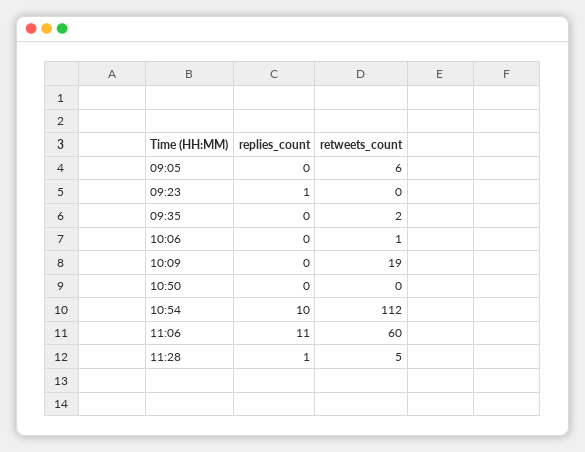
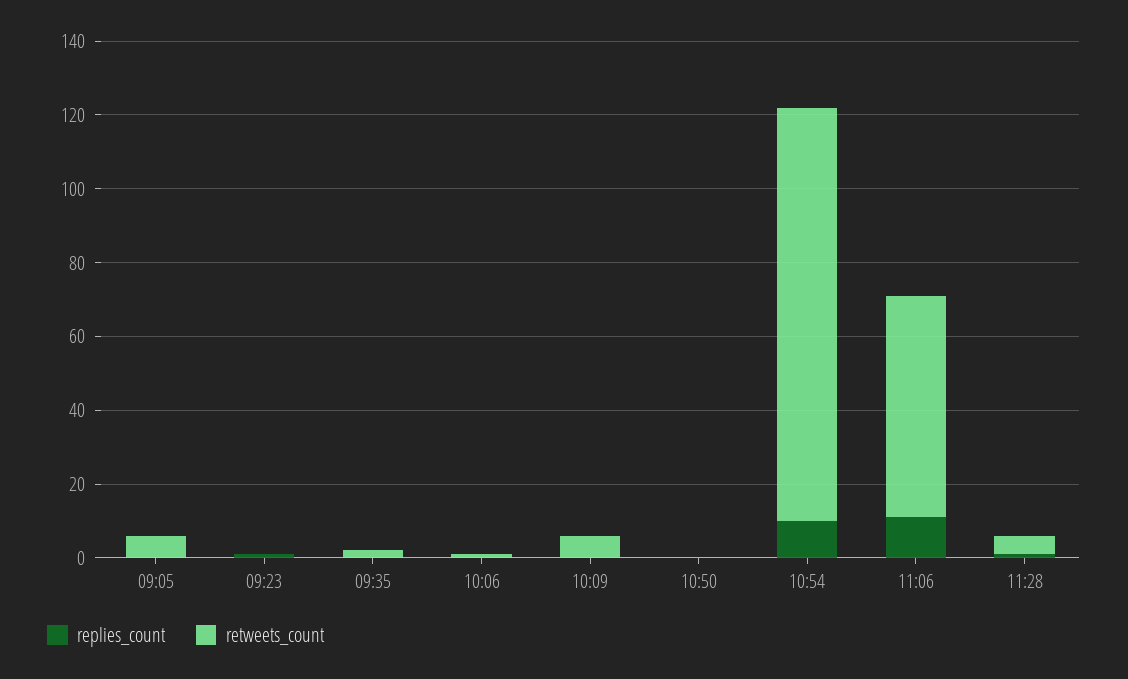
retweets_count, 10:09: 19 -> 5

